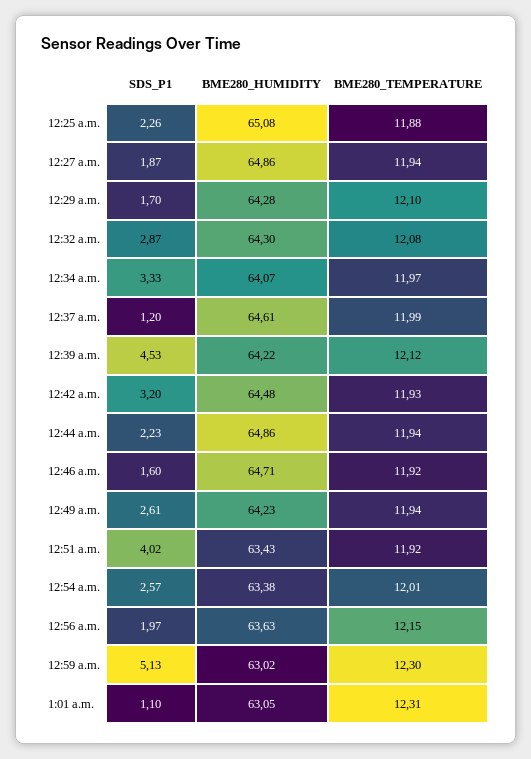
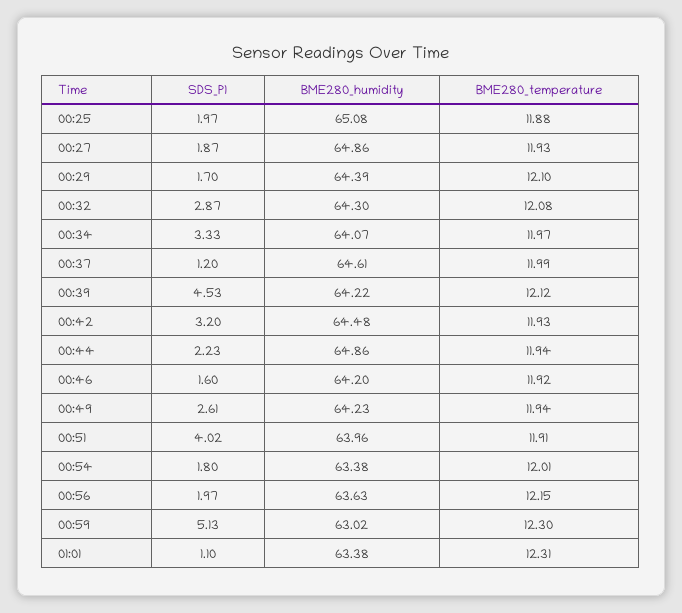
SDS_P1, 12:25 a.m.: 2.26 -> 1.97
BME280_TEMPERATURE, 12:27 a.m.: 11.94 -> 11.93
BME280_HUMIDITY, 12:29 a.m.: 64.28 -> 64.39
BME280_HUMIDITY, 12:46 a.m.: 64.71 -> 64.2
BME280_HUMIDITY, 12:51 a.m.: 63.43 -> 63.96
BME280_TEMPERATURE, 12:51 a.m.: 11.92 -> 11.91
SDS_P1, 12:54 a.m.: 2.57 -> 1.8
BME280_HUMIDITY, 1:01 a.m.: 63.05 -> 63.38

